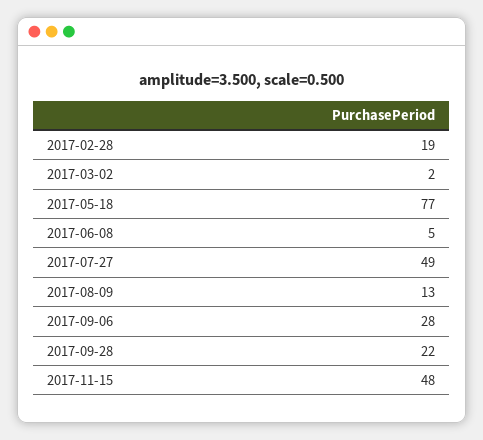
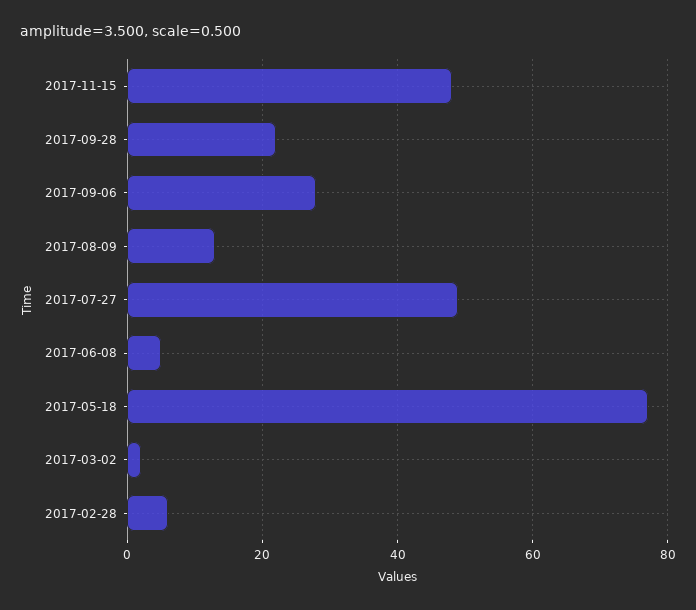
2017-02-28: 19 -> 5

